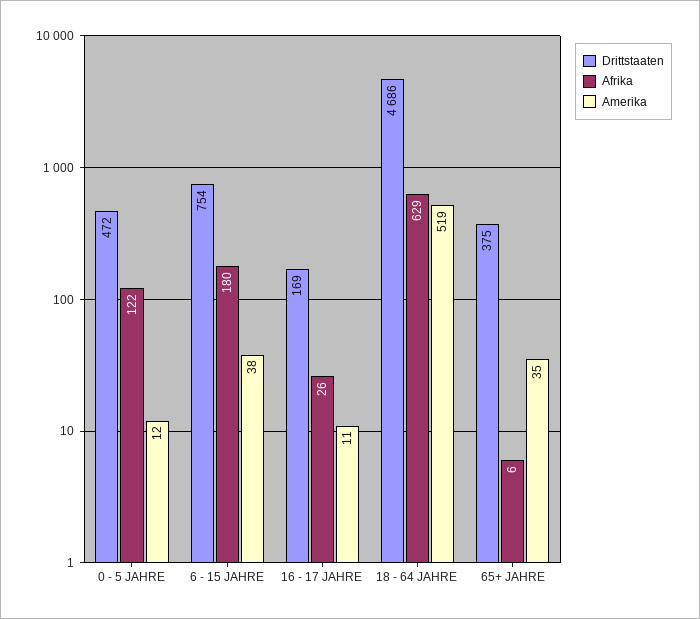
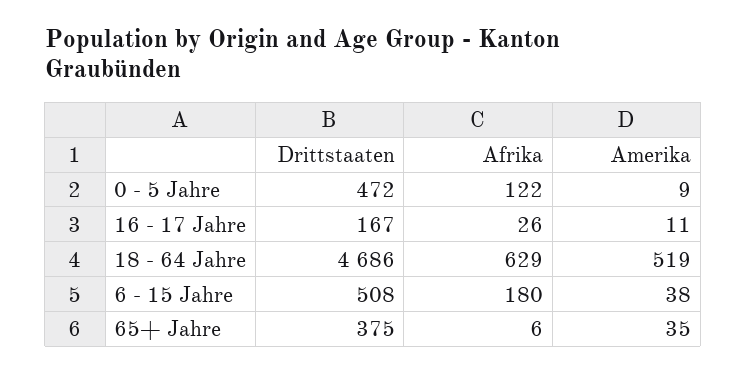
Amerika, 0 - 5 JAHRE: 12 -> 9
Drittstaaten, 6 - 15 JAHRE: 754 -> 508
Drittstaaten, 16 - 17 JAHRE: 169 -> 167

